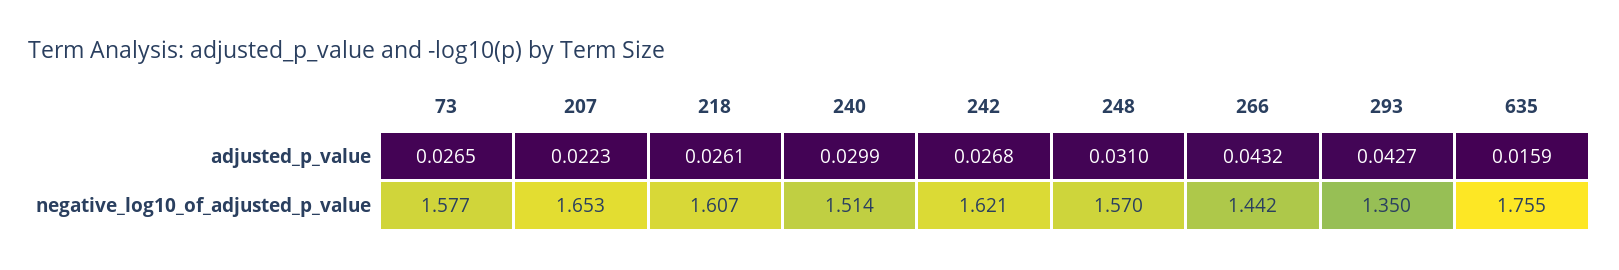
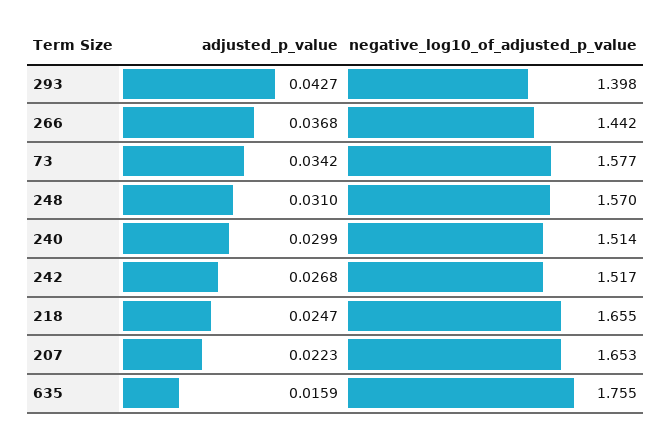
73, adjusted_p_value: 0.0265 -> 0.0342
218, adjusted_p_value: 0.0261 -> 0.0247
266, adjusted_p_value: 0.0432 -> 0.0368
218, negative_log10_of_adjusted_p_value: 1.607 -> 1.655
242, negative_log10_of_adjusted_p_value: 1.621 -> 1.517
293, negative_log10_of_adjusted_p_value: 1.35 -> 1.398

